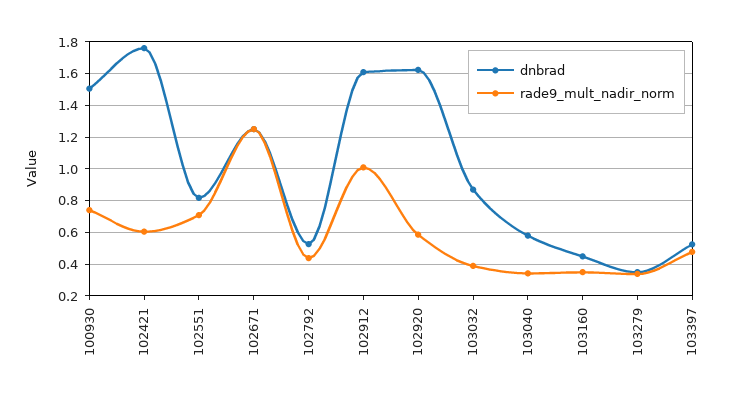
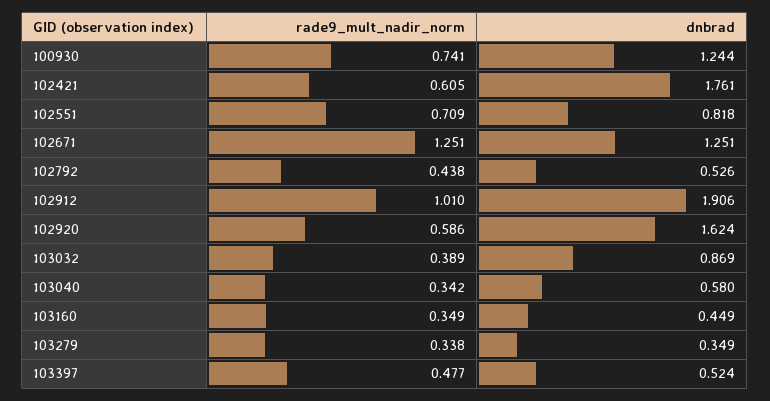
dnbrad, 100930: 1.5 -> 1.244
dnbrad, 102912: 1.6 -> 1.906

